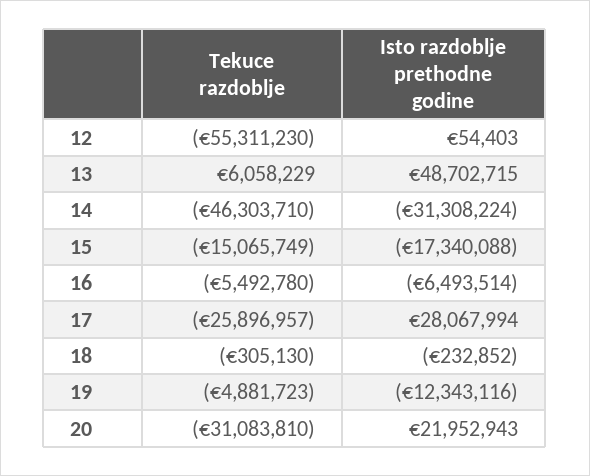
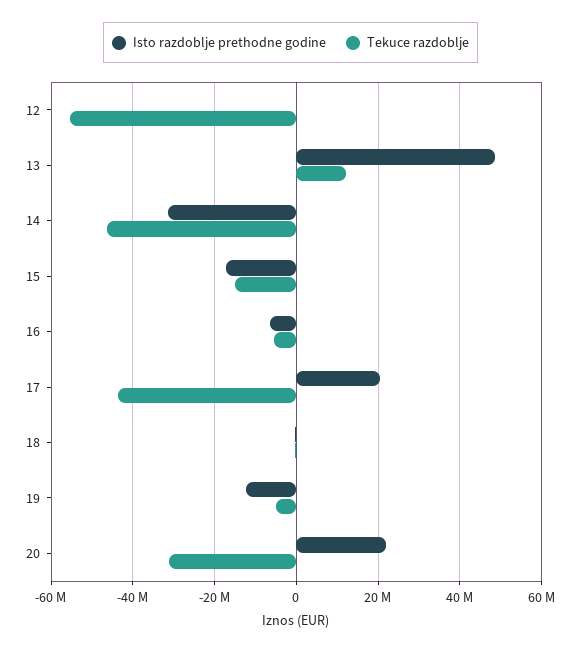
Tekuce razdoblje, 13: 6058229 -> 12000000
Tekuce razdoblje, 17: -25896957 -> -44000000
Isto razdoblje prethodne godine, 17: 28067994 -> 20000000

